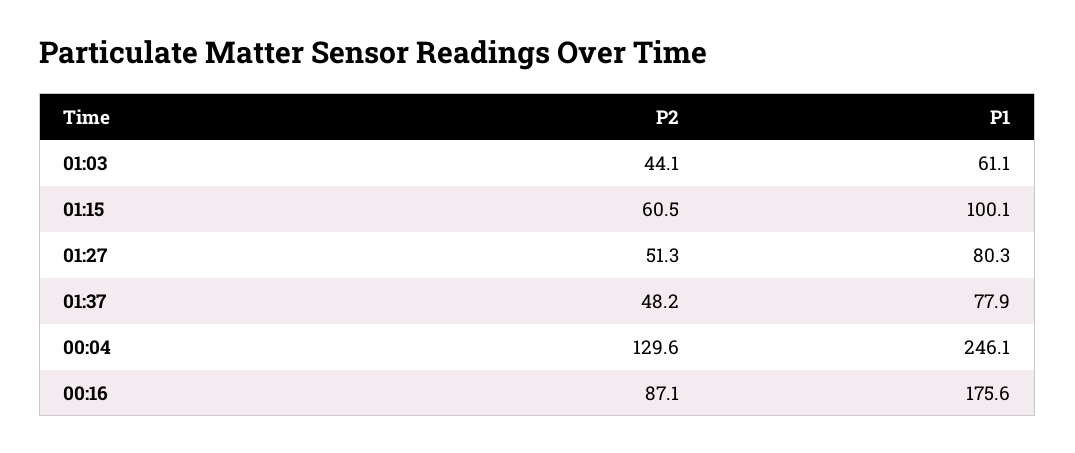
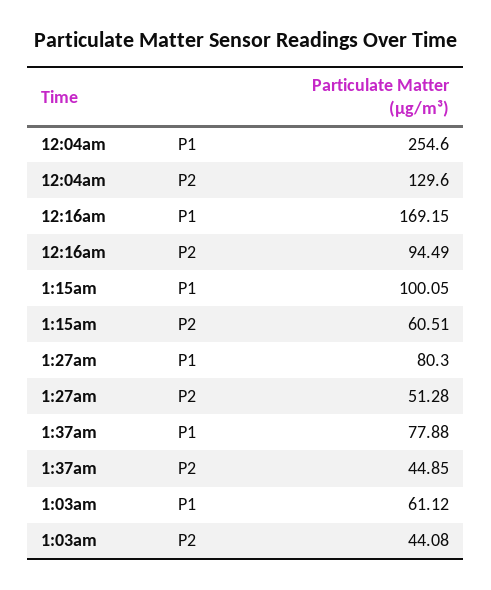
P2, 01:37: 48.2 -> 44.85
P1, 00:04: 246.1 -> 254.6
P2, 00:16: 87.1 -> 94.49
P1, 00:16: 175.6 -> 169.15

